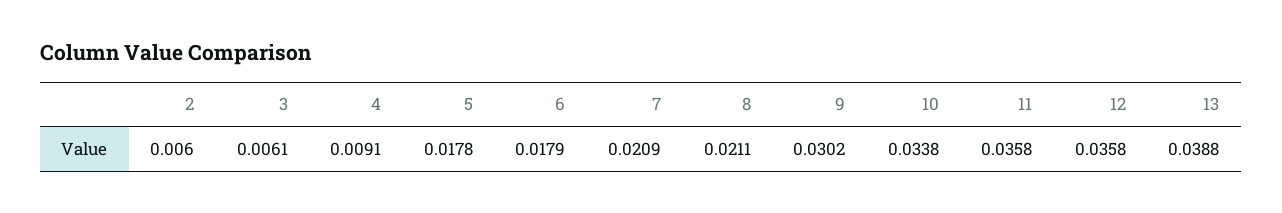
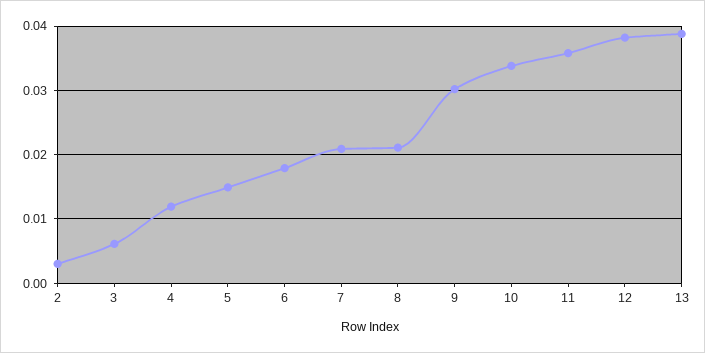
2: 0.006 -> 0.003
4: 0.0091 -> 0.012
5: 0.0178 -> 0.015
12: 0.0358 -> 0.038

